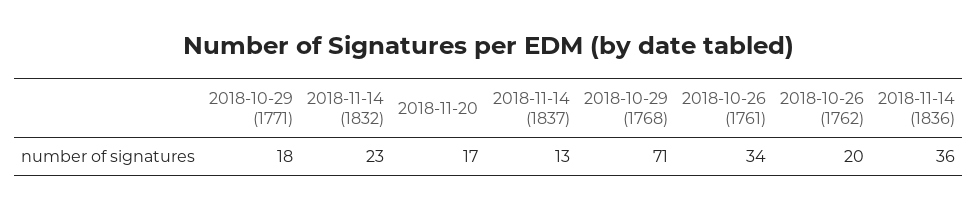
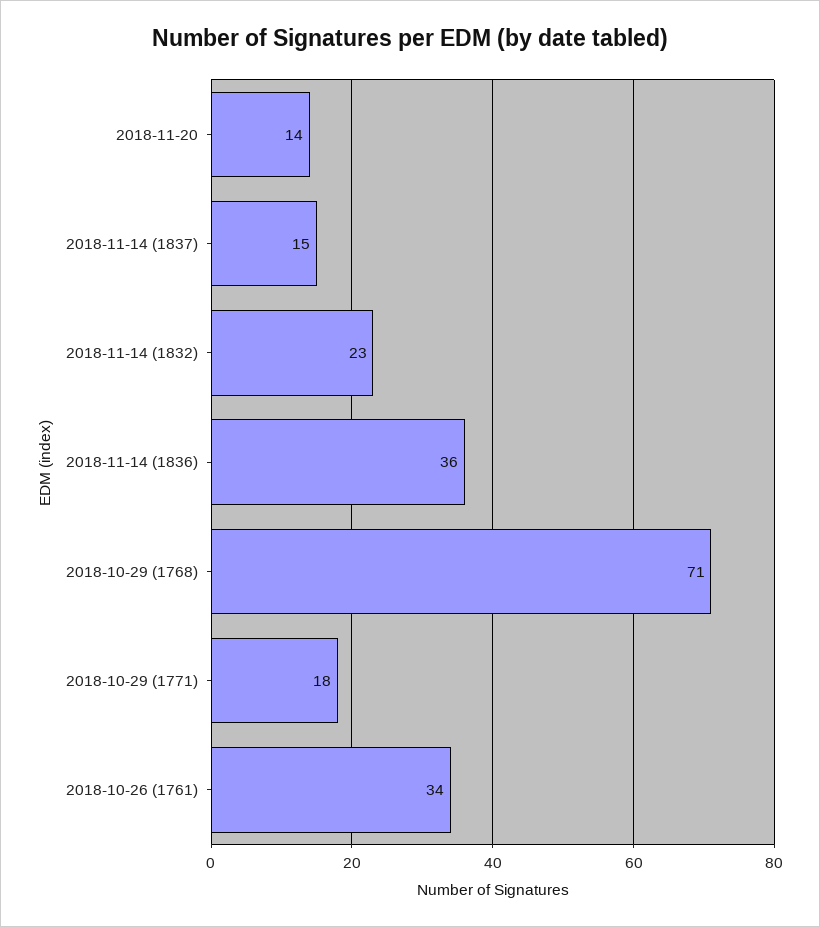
2018-11-20: 17 -> 14
2018-11-14 (1837): 13 -> 15
2018-10-26 (1762): 20 -> none

